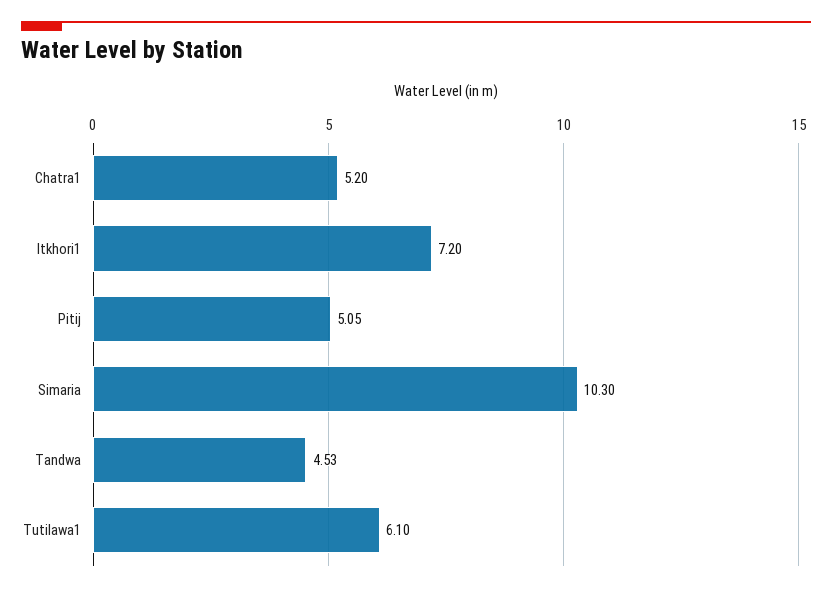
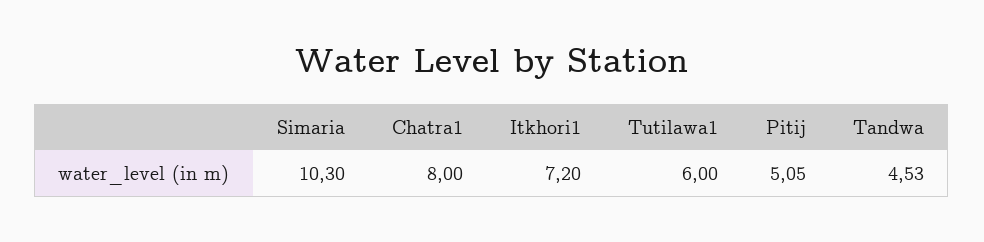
Chatra1: 5.2 -> 8
Tutilawa1: 6.1 -> 6

